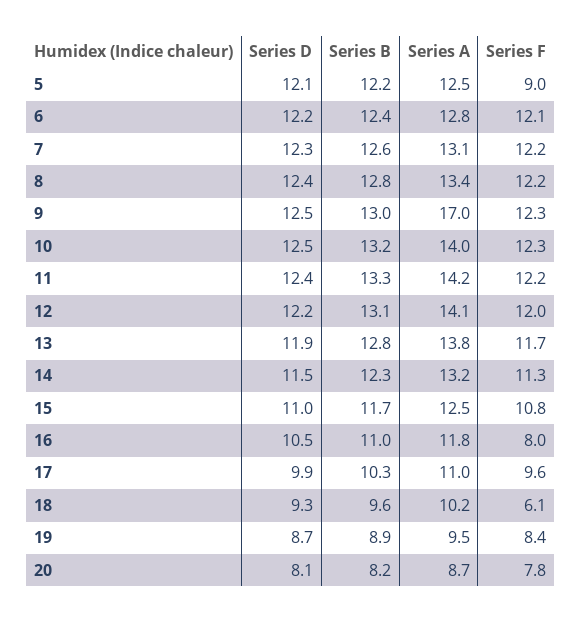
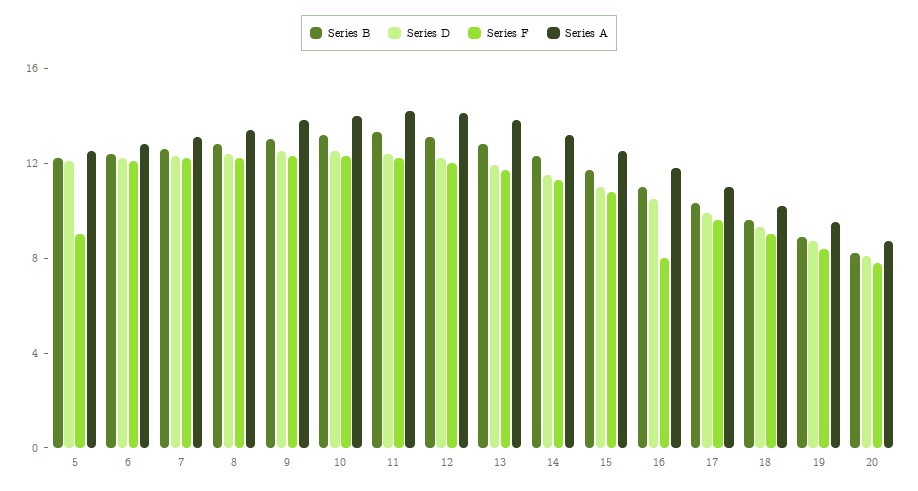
Series A, 9: 17 -> 14
Series F, 18: 6.1 -> 9

